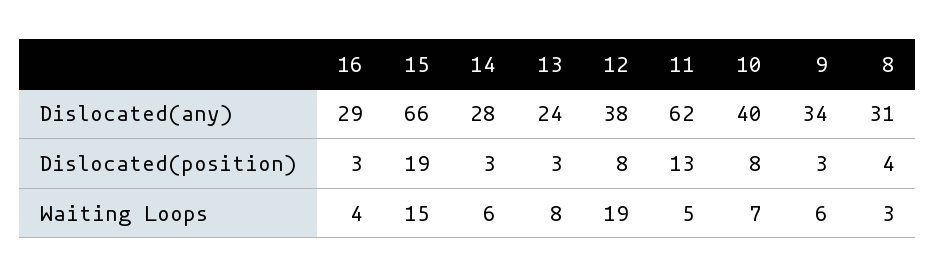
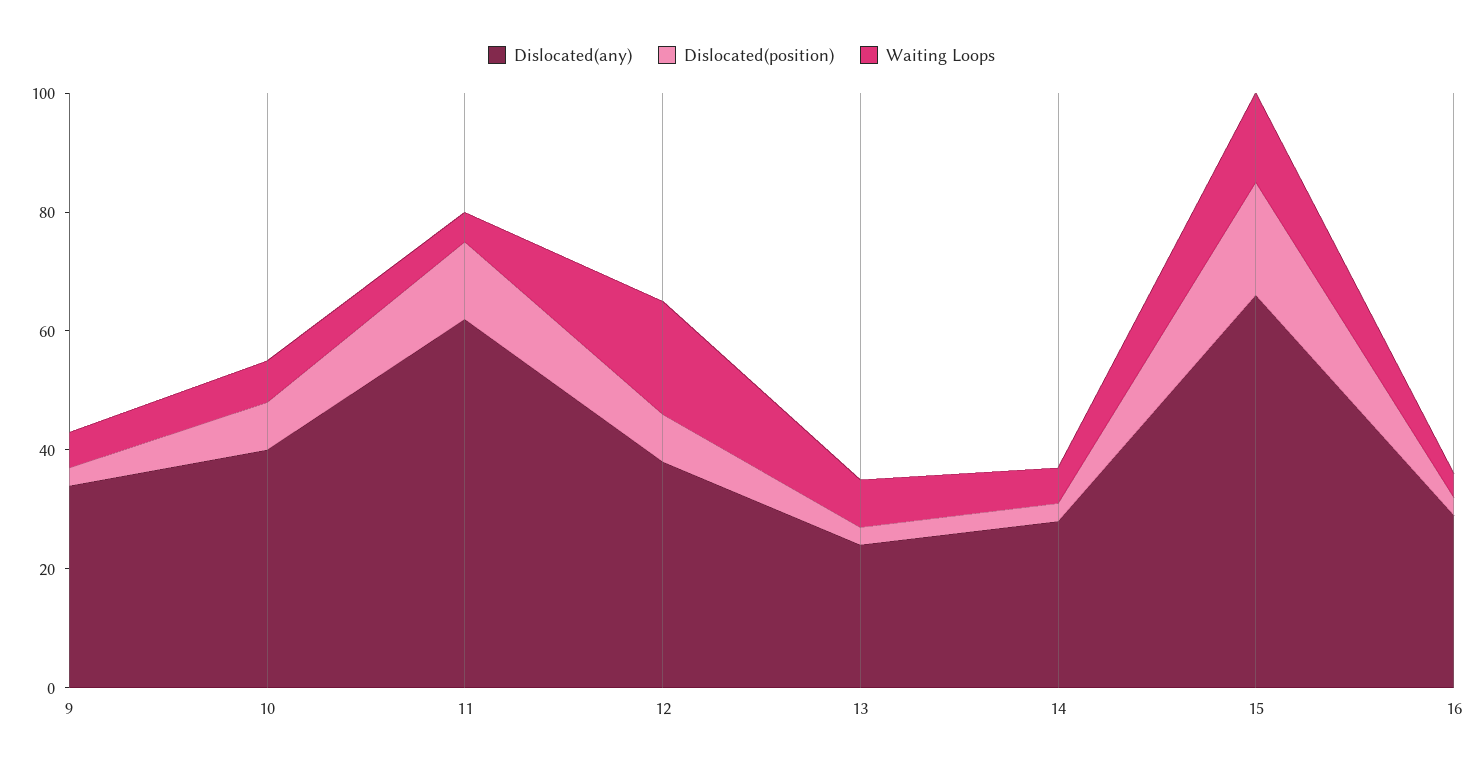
Dislocated(any), 8: 31 -> none
Dislocated(position), 8: 4 -> none
Waiting Loops, 8: 3 -> none

